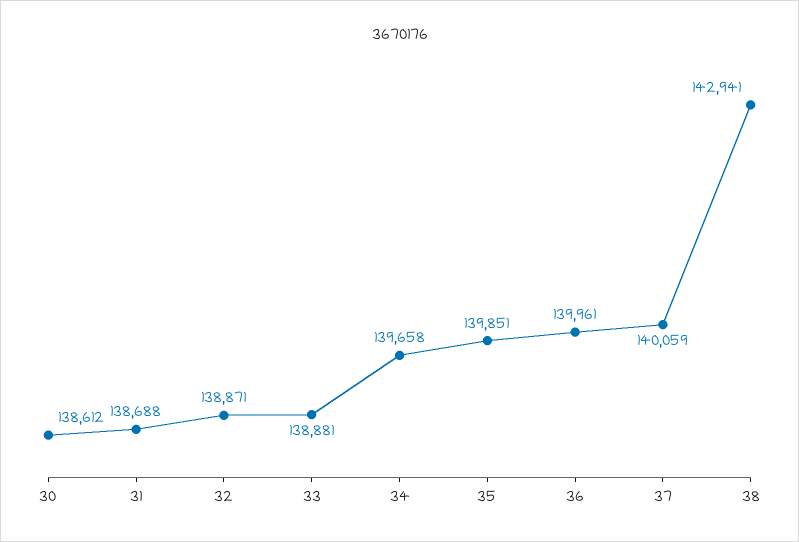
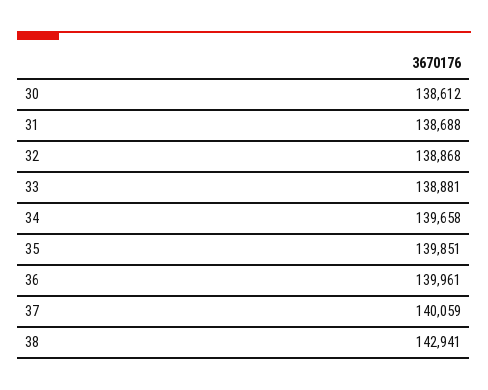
32: 138871 -> 138868

